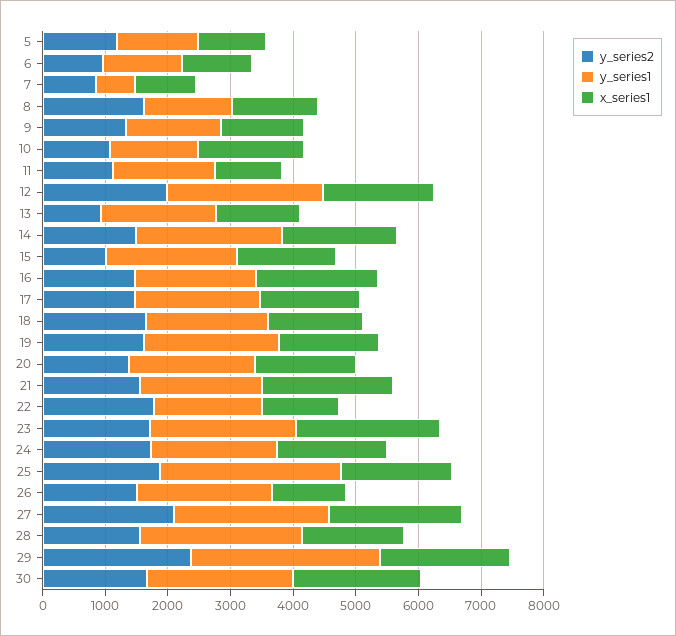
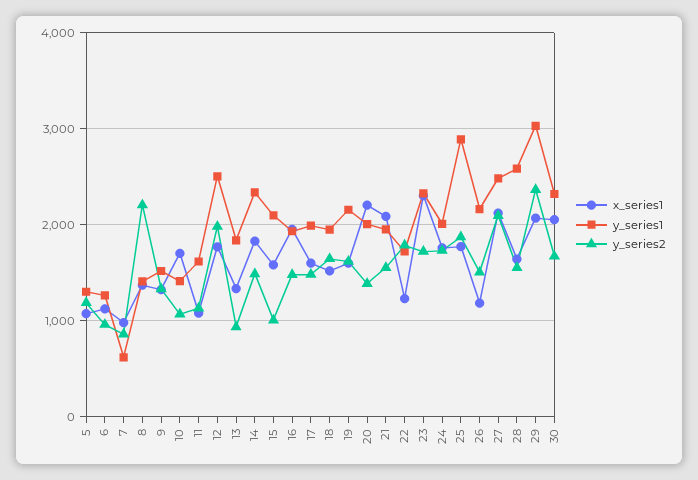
y_series2, 8: 1600 -> 2200
x_series1, 20: 1600 -> 2200

